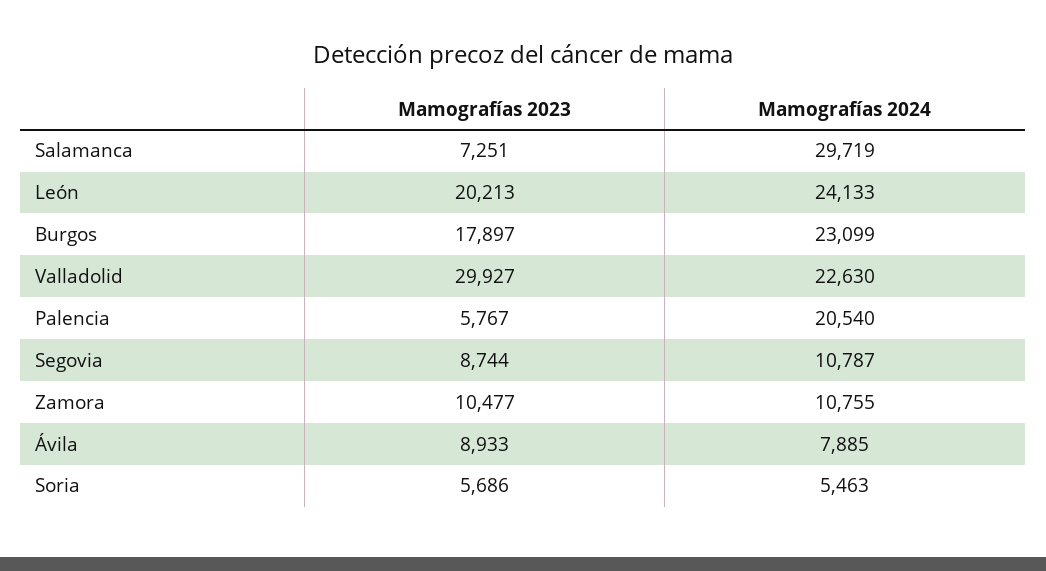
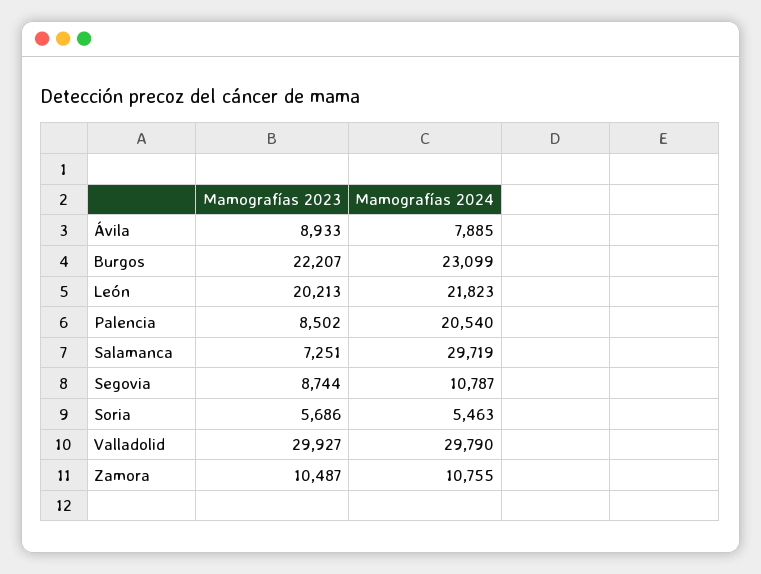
Mamografías 2024, León: 24133 -> 21823
Mamografías 2023, Burgos: 17897 -> 22207
Mamografías 2024, Valladolid: 22630 -> 29790
Mamografías 2023, Palencia: 5767 -> 8502
Mamografías 2023, Zamora: 10477 -> 10487

